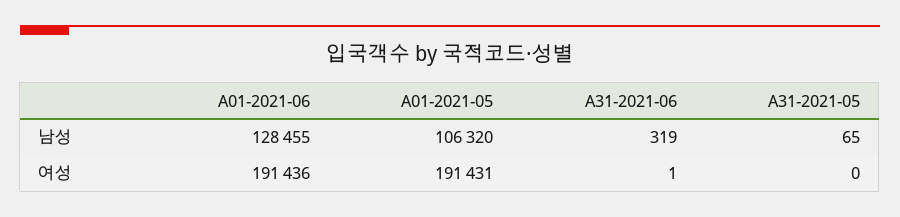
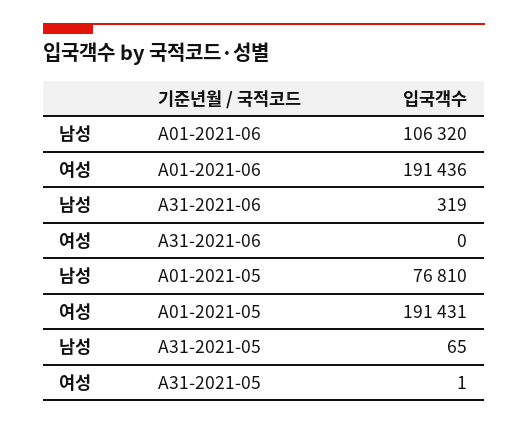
A01-2021-06, 남성: 128455 -> 106320
A01-2021-05, 남성: 106320 -> 76810
A31-2021-06, 여성: 1 -> 0
A31-2021-05, 여성: 0 -> 1

